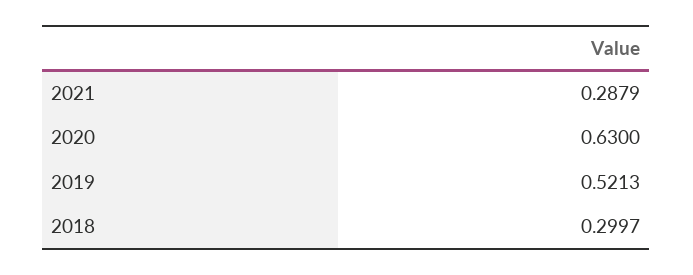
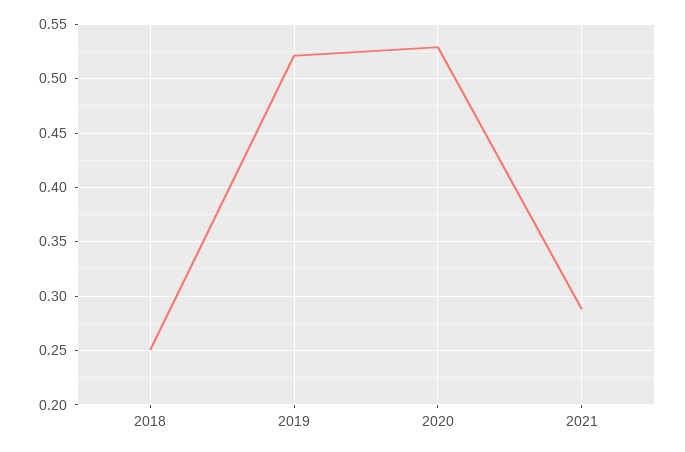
2020: 0.63 -> 0.53
2018: 0.2997 -> 0.25

